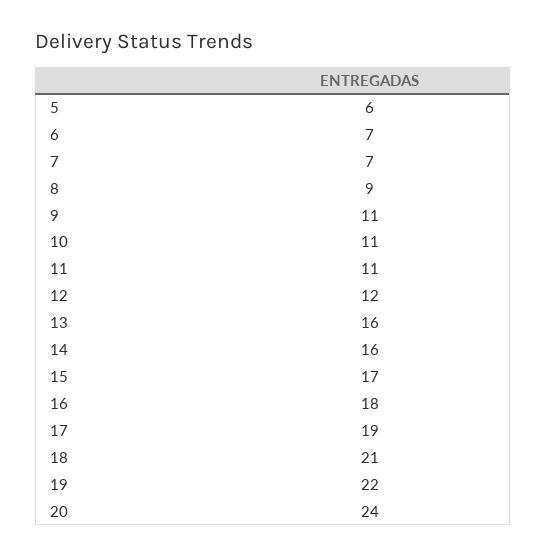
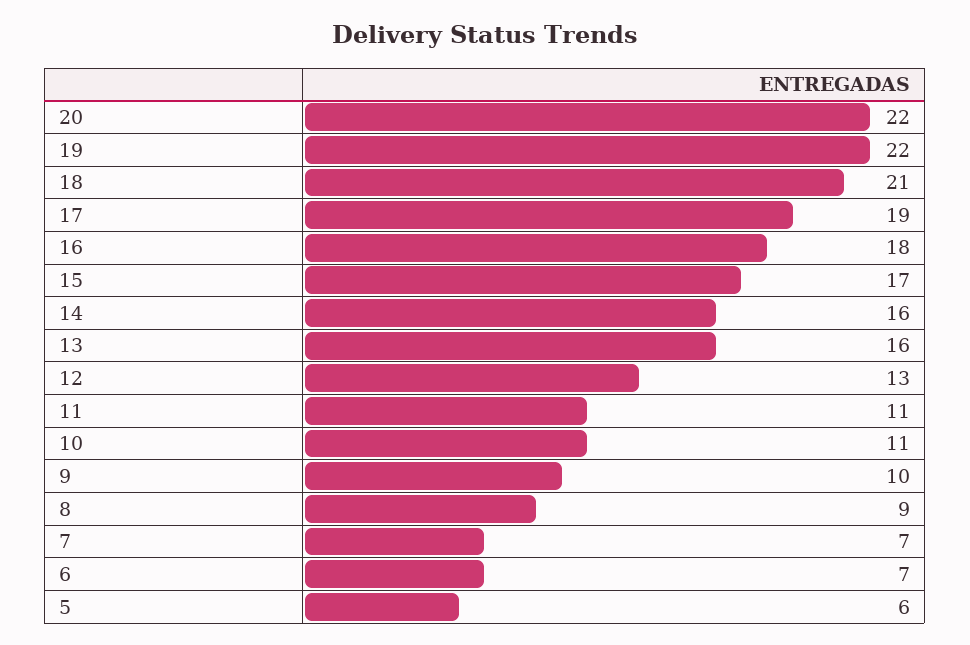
9: 11 -> 10
12: 12 -> 13
20: 24 -> 22

